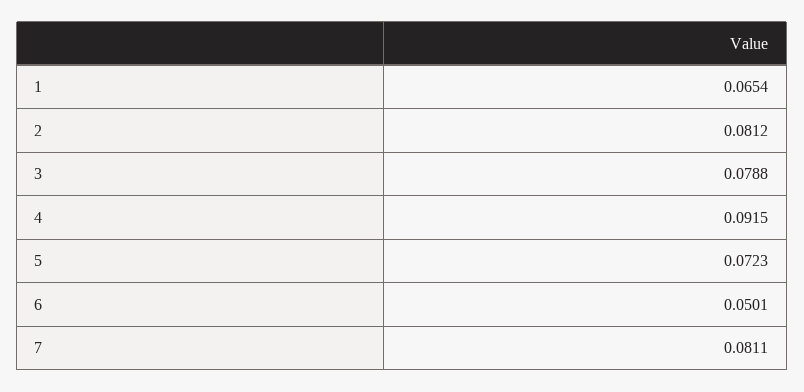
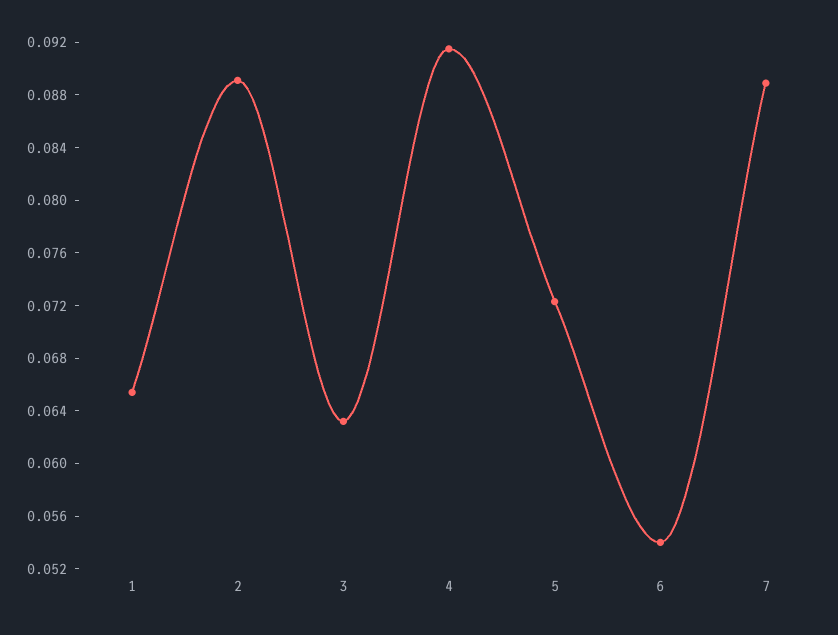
2: 0.0812 -> 0.089
3: 0.0788 -> 0.063
6: 0.0501 -> 0.054
7: 0.0811 -> 0.089

